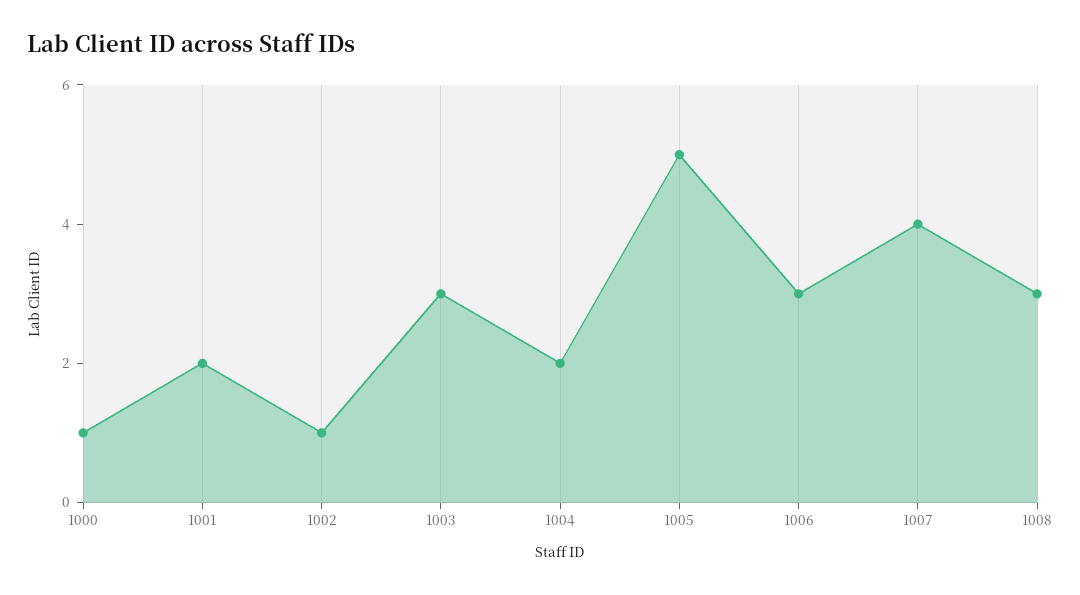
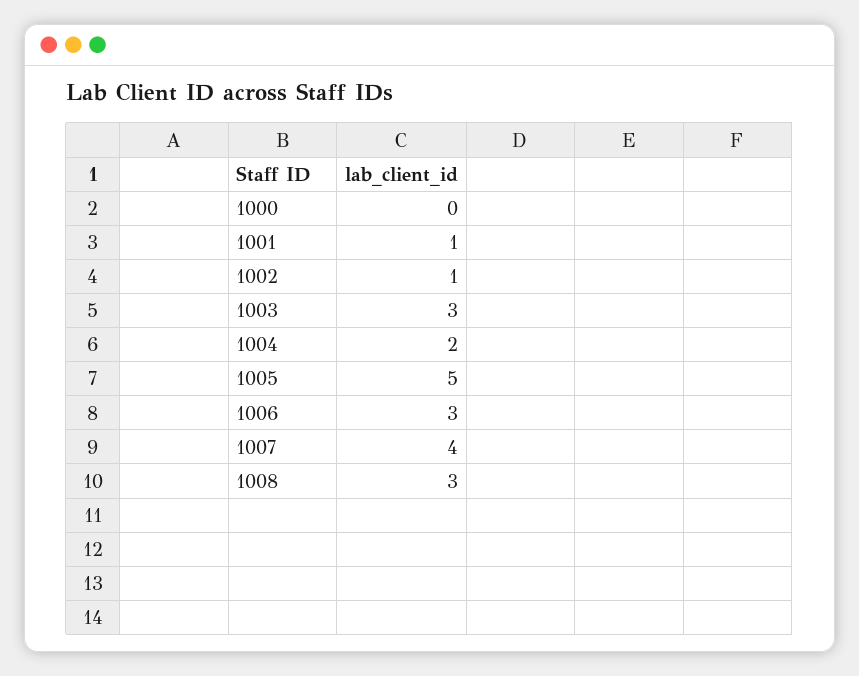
1000: 1 -> 0
1001: 2 -> 1

